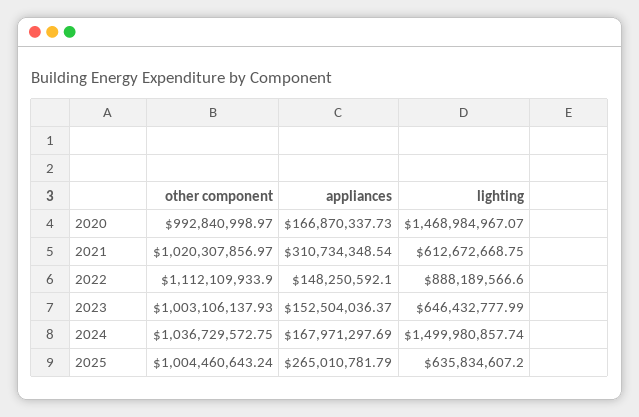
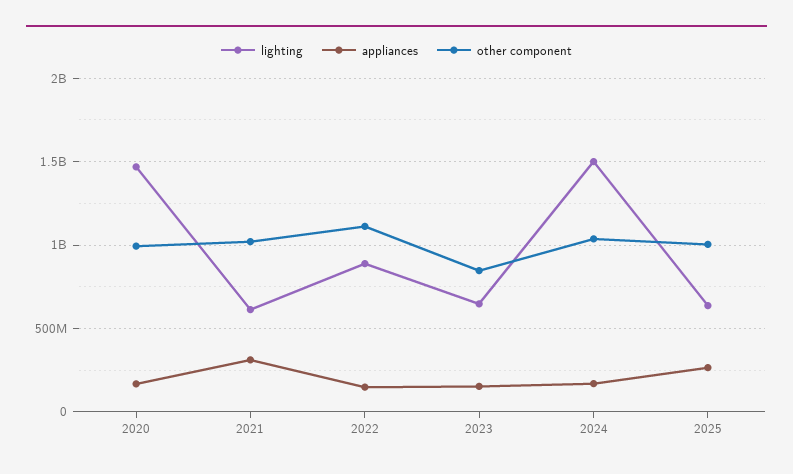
other component, 2023: 1003106137.93 -> 850000000

